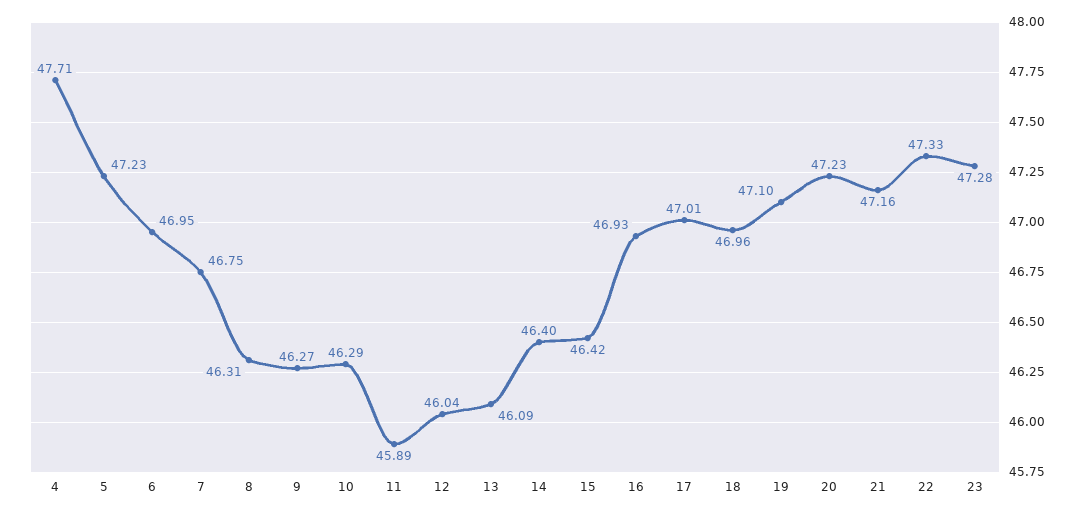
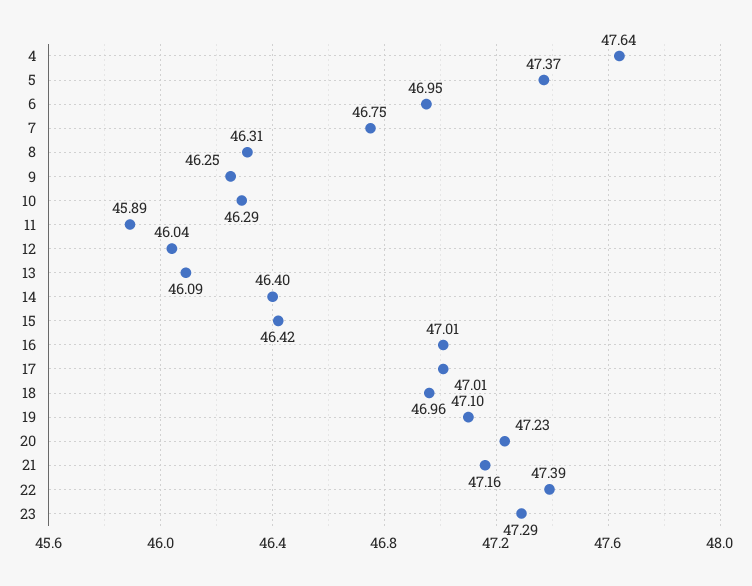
4: 47.71 -> 47.64
5: 47.23 -> 47.37
9: 46.27 -> 46.25
16: 46.93 -> 47.01
22: 47.33 -> 47.39
23: 47.28 -> 47.29

